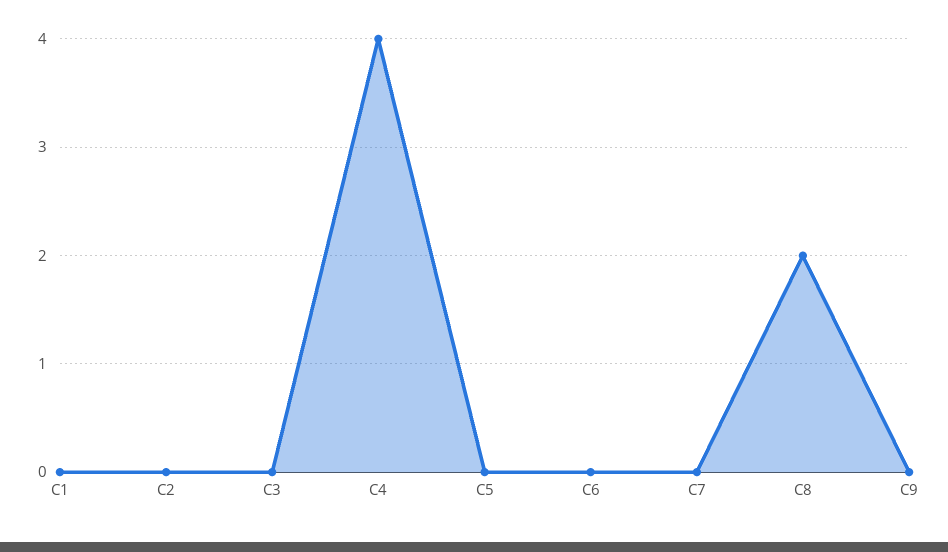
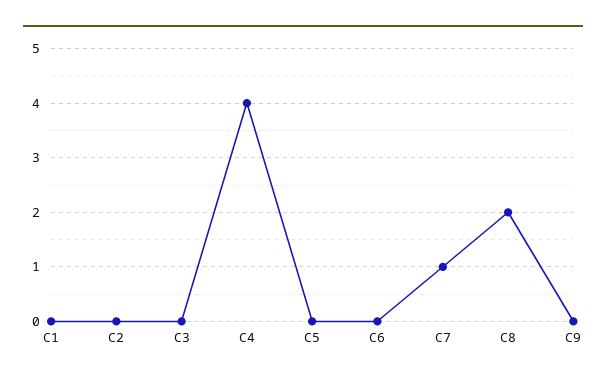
C7: 0 -> 1

